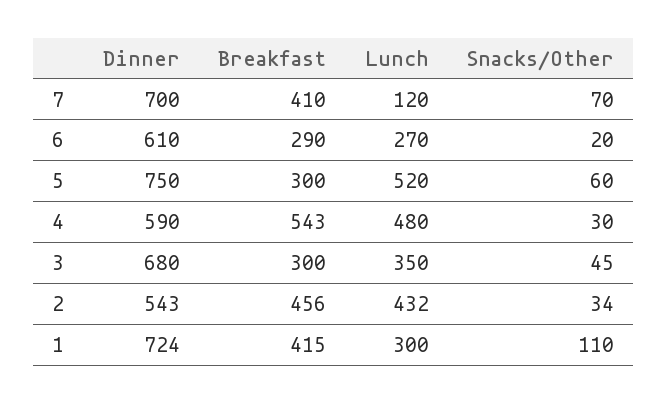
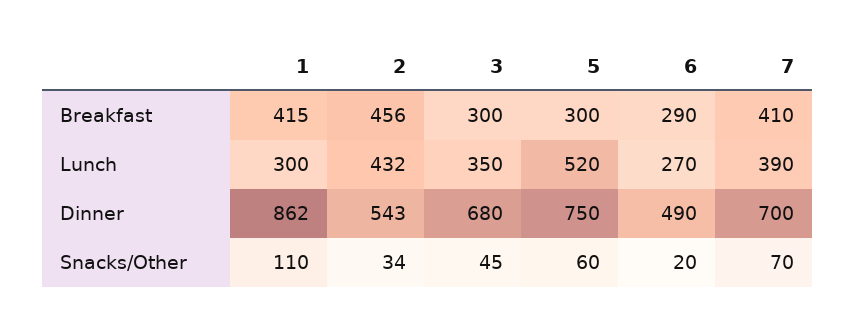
Lunch, 7: 120 -> 390
Dinner, 6: 610 -> 490
Dinner, 4: 590 -> none
Breakfast, 4: 543 -> none
Lunch, 4: 480 -> none
Snacks/Other, 4: 30 -> none
Dinner, 1: 724 -> 862

